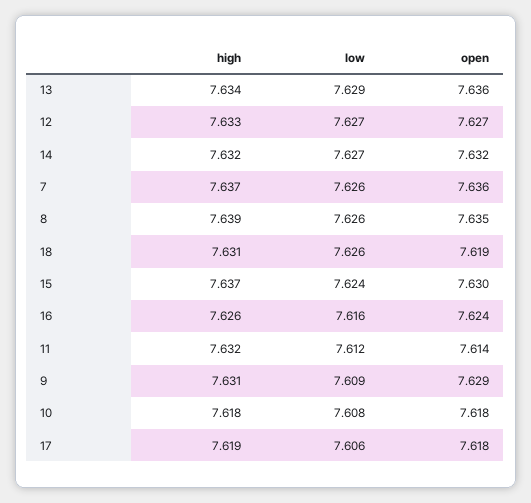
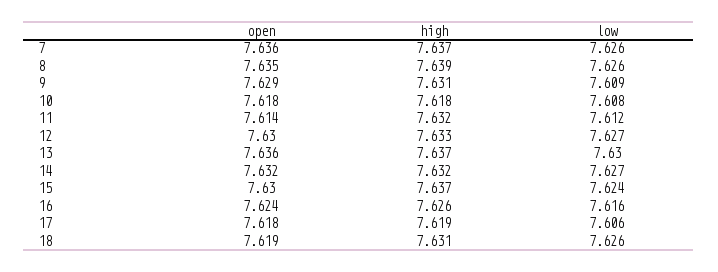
high, 13: 7.634 -> 7.637
low, 13: 7.629 -> 7.63
open, 12: 7.627 -> 7.63

